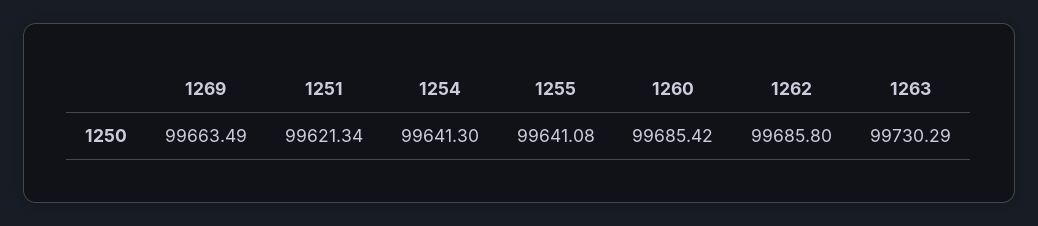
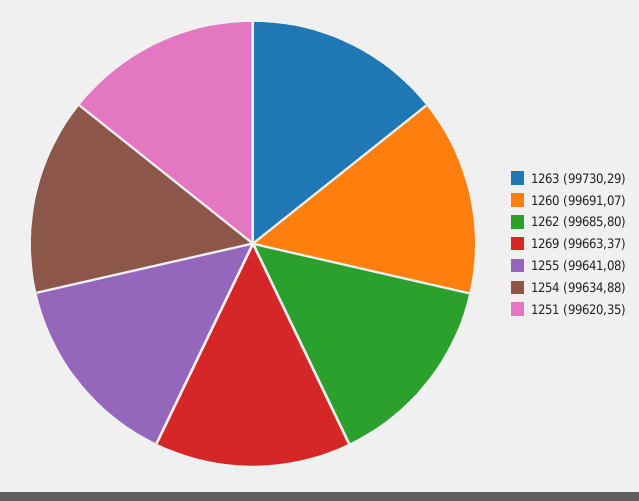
1269: 99663.49 -> 99663.37
1251: 99621.34 -> 99620.35
1254: 99641.3 -> 99634.88
1260: 99685.42 -> 99691.07

